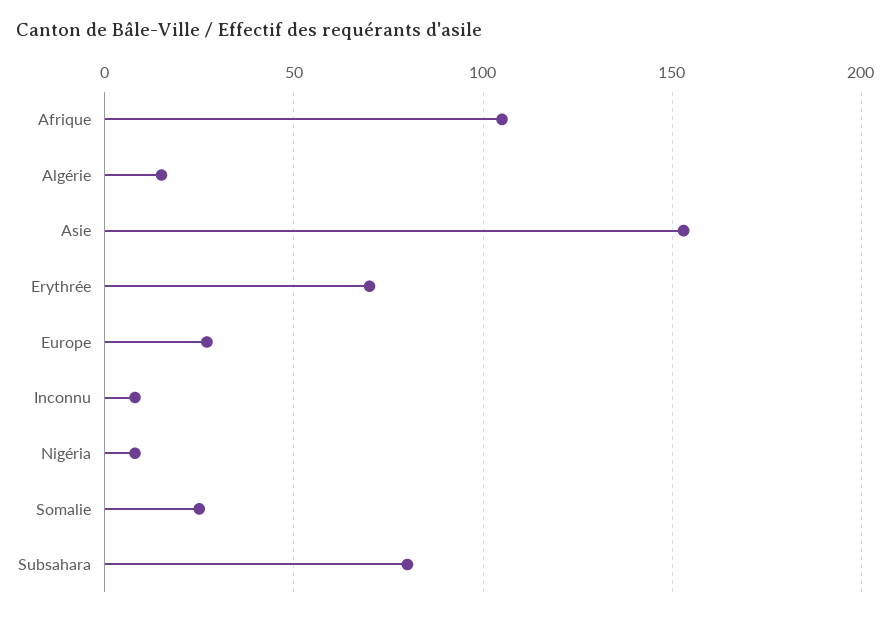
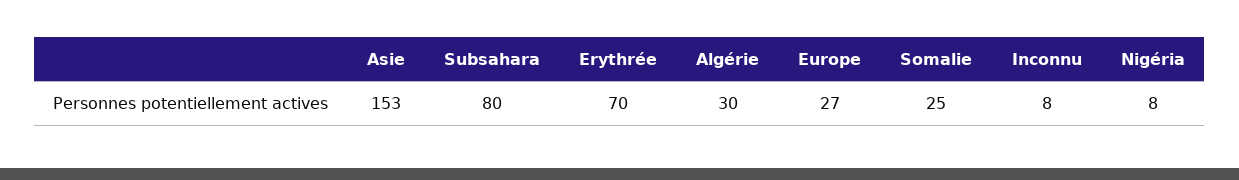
Afrique: 105 -> none
Algérie: 15 -> 30

